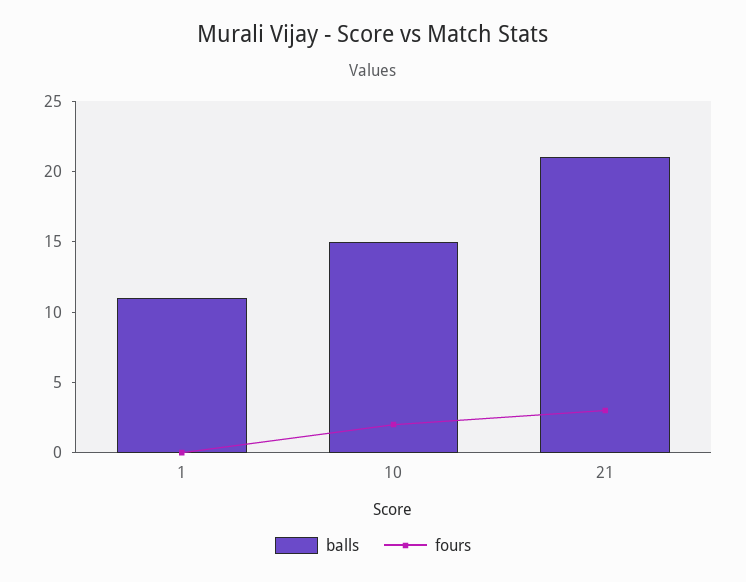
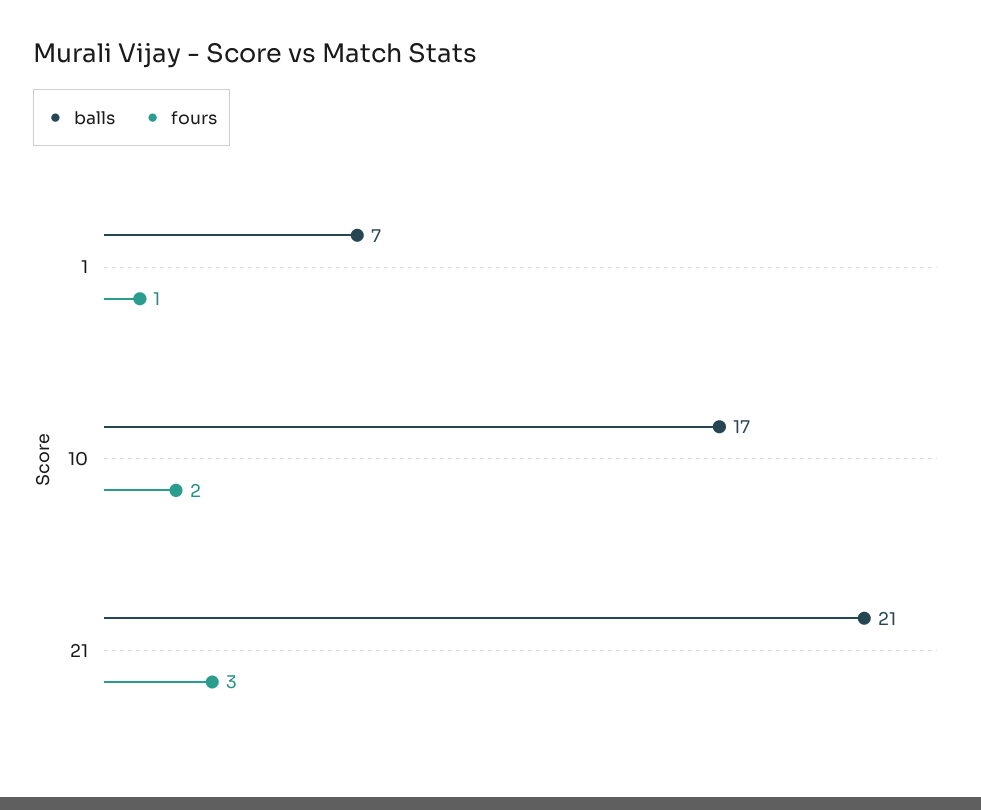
balls, 1: 11 -> 7
fours, 1: 0 -> 1
balls, 10: 15 -> 17

